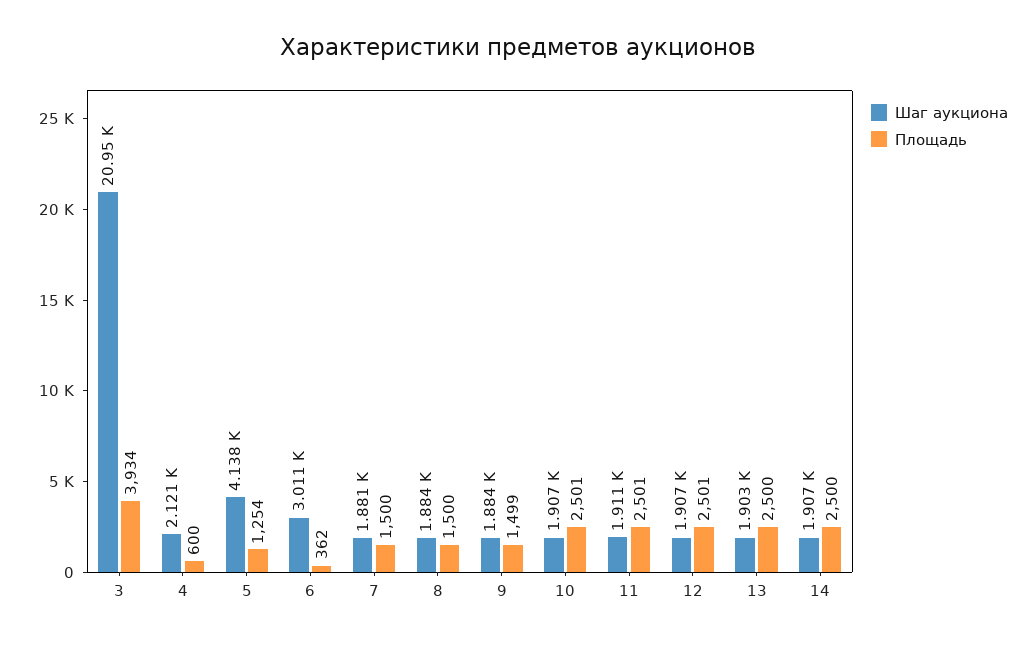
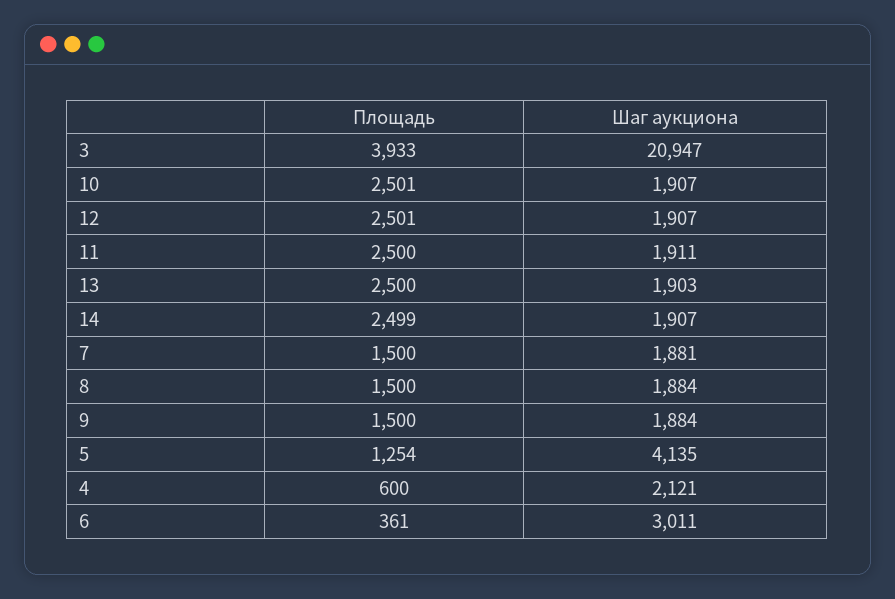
Площадь, 3: 3934 -> 3933
Шаг аукциона, 5: 4138 -> 4135
Площадь, 6: 362 -> 361
Площадь, 9: 1499 -> 1500
Площадь, 11: 2501 -> 2500
Площадь, 14: 2500 -> 2499

